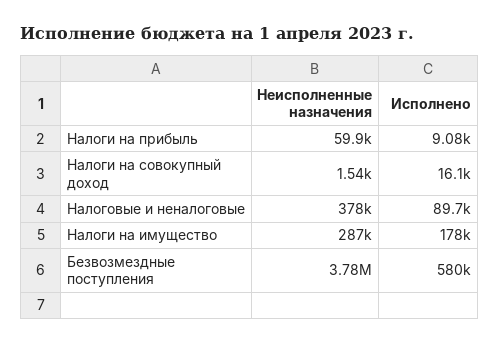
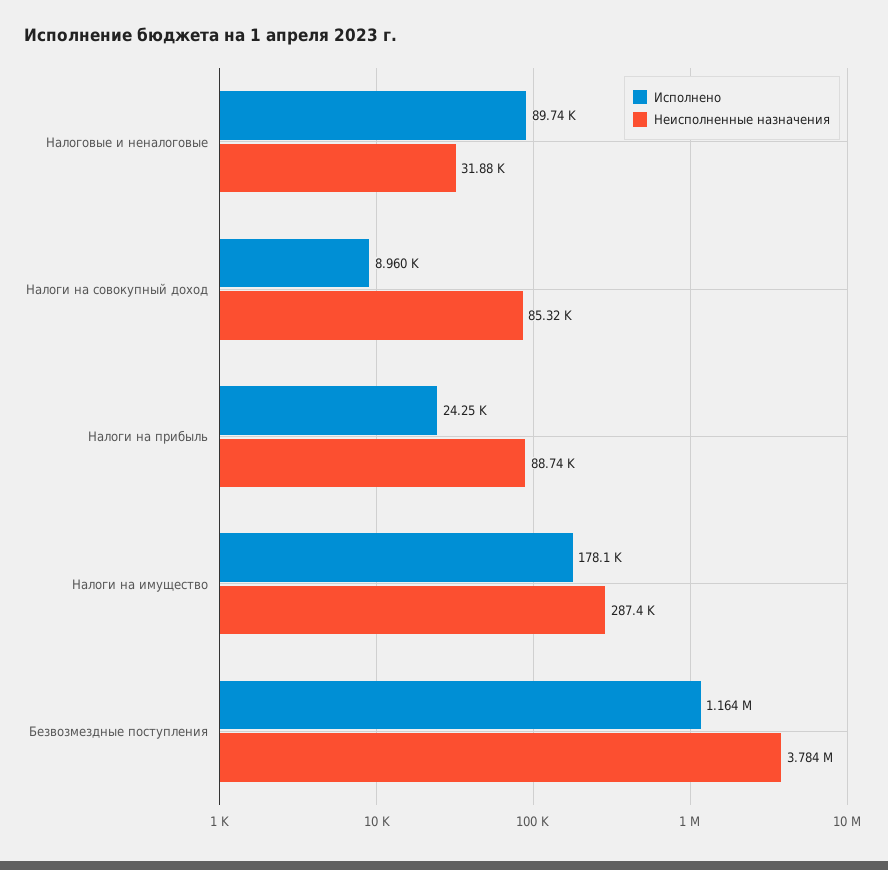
Неисполненные назначения, Налоги на прибыль: 59900 -> 88740
Исполнено, Налоги на прибыль: 9080 -> 24250
Неисполненные назначения, Налоги на совокупный доход: 1540 -> 85320
Исполнено, Налоги на совокупный доход: 16100 -> 8960
Неисполненные назначения, Налоговые и неналоговые: 378000 -> 31880
Исполнено, Безвозмездные поступления: 580000 -> 1164000

